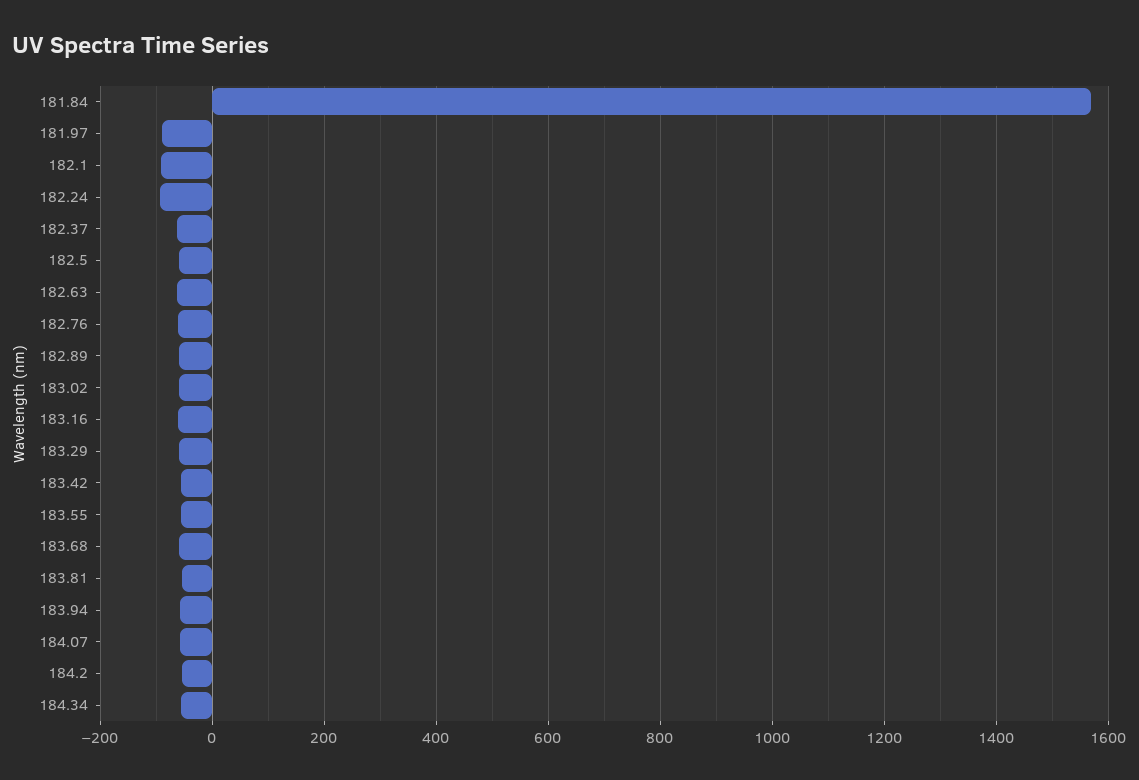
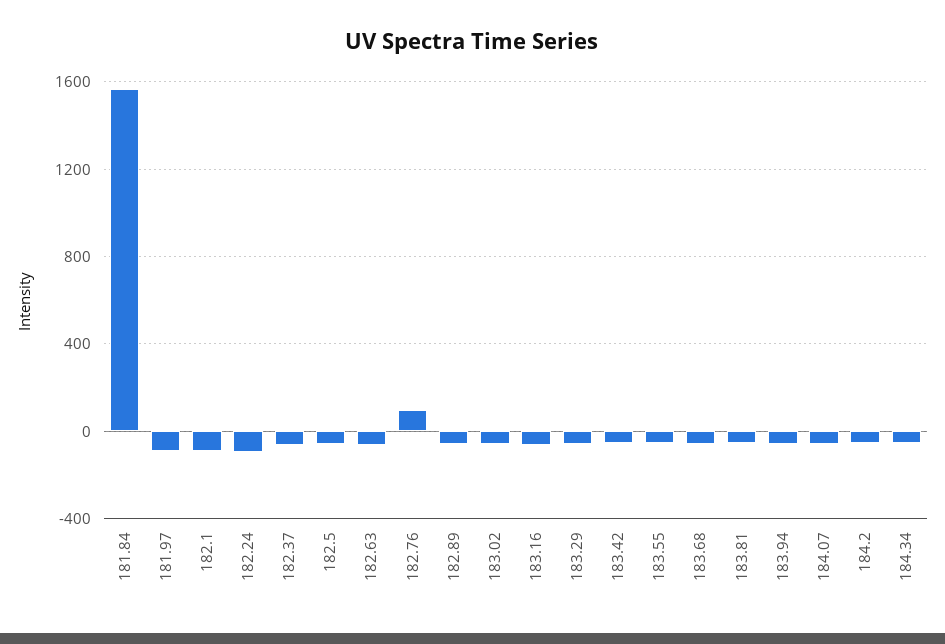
182.76: -60 -> 100

